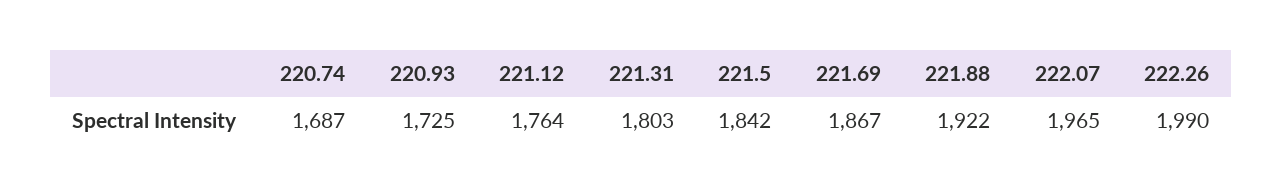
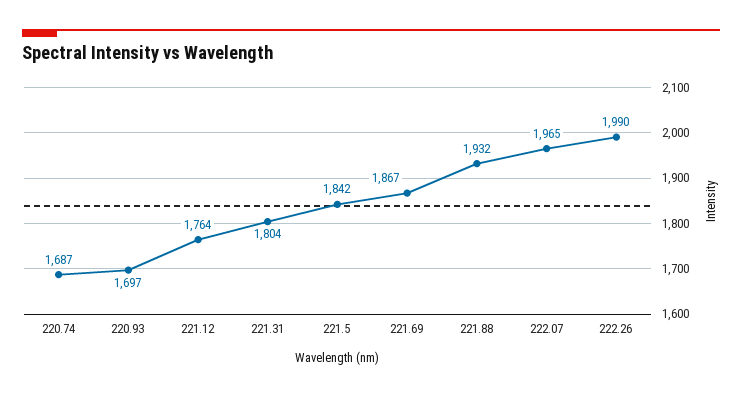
220.93: 1725 -> 1697
221.31: 1803 -> 1804
221.88: 1922 -> 1932

